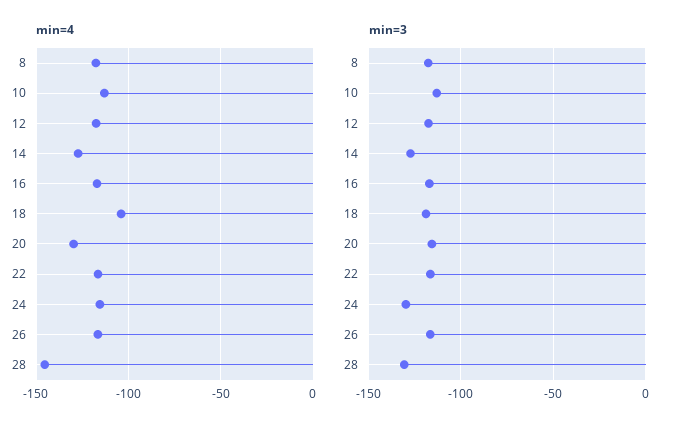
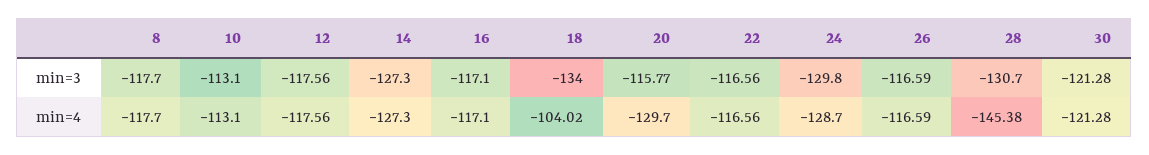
min=4, 24: -115 -> -128.7
min=3, 18: -120 -> -134
min=3, 30: none -> -121.28
min=4, 30: none -> -121.28

